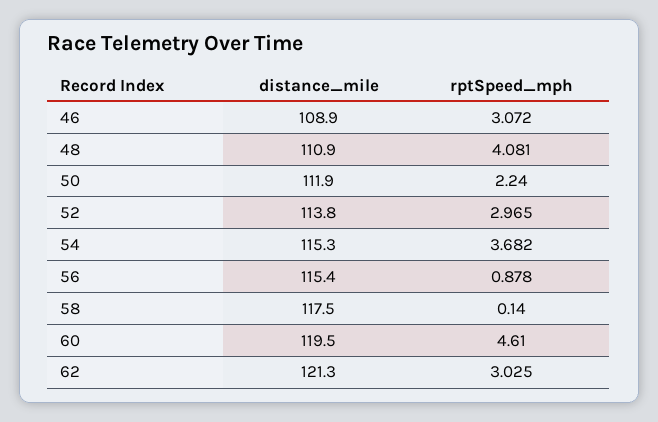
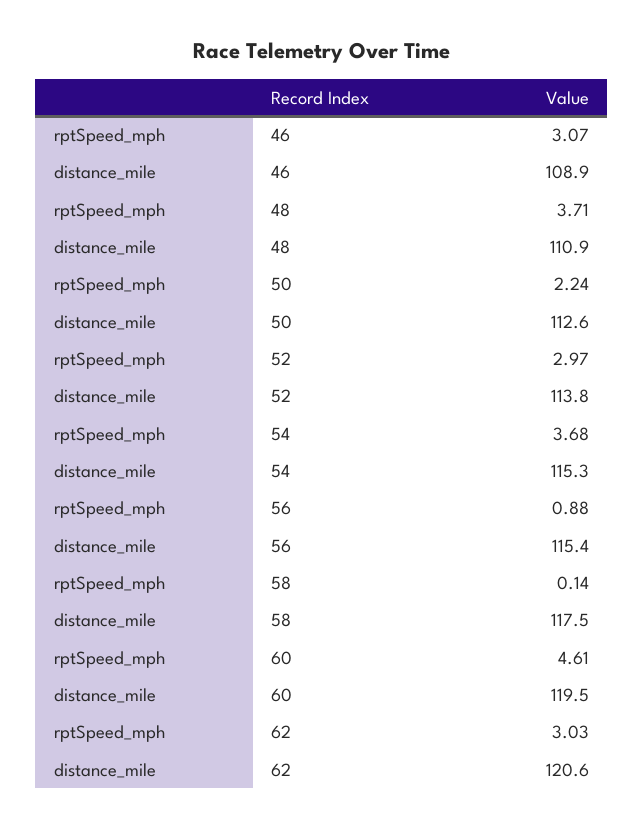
rptSpeed_mph, 48: 4.081 -> 3.71
distance_mile, 50: 111.9 -> 112.6
distance_mile, 62: 121.3 -> 120.6

